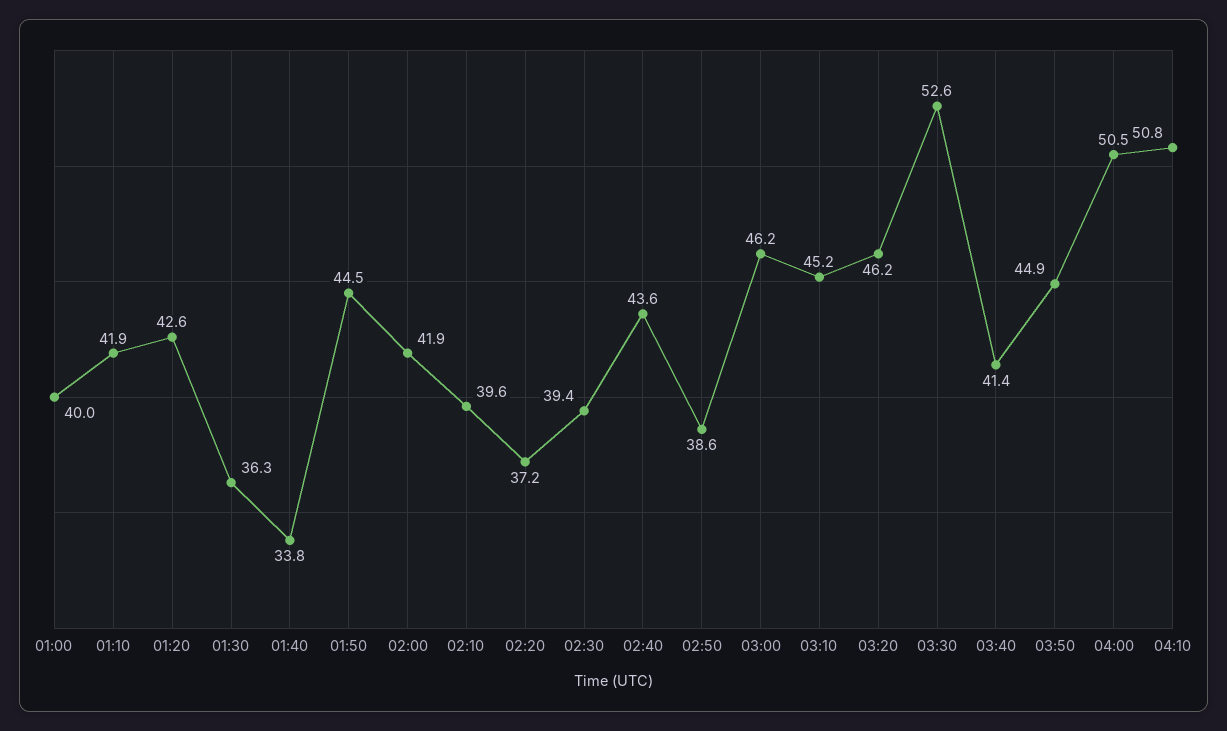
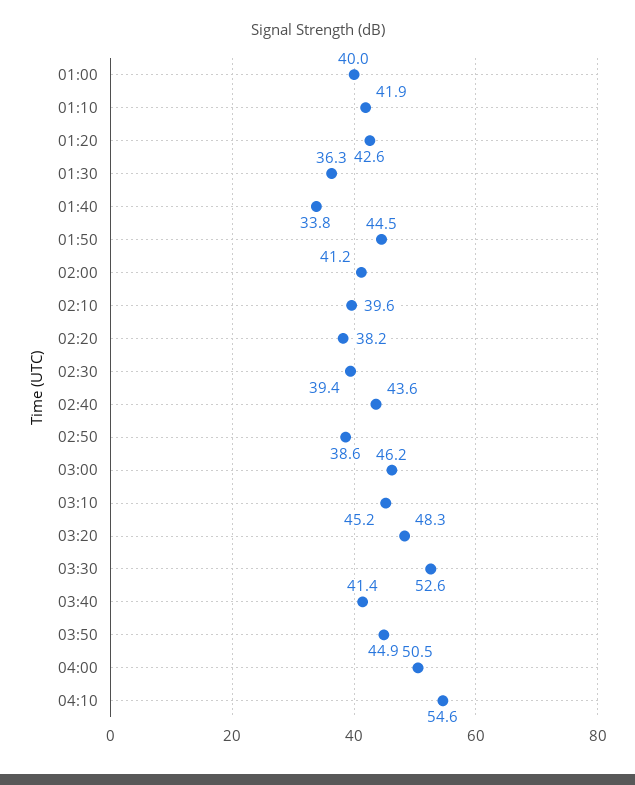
02:00: 41.9 -> 41.2
02:20: 37.2 -> 38.2
03:20: 46.2 -> 48.3
04:10: 50.8 -> 54.6

